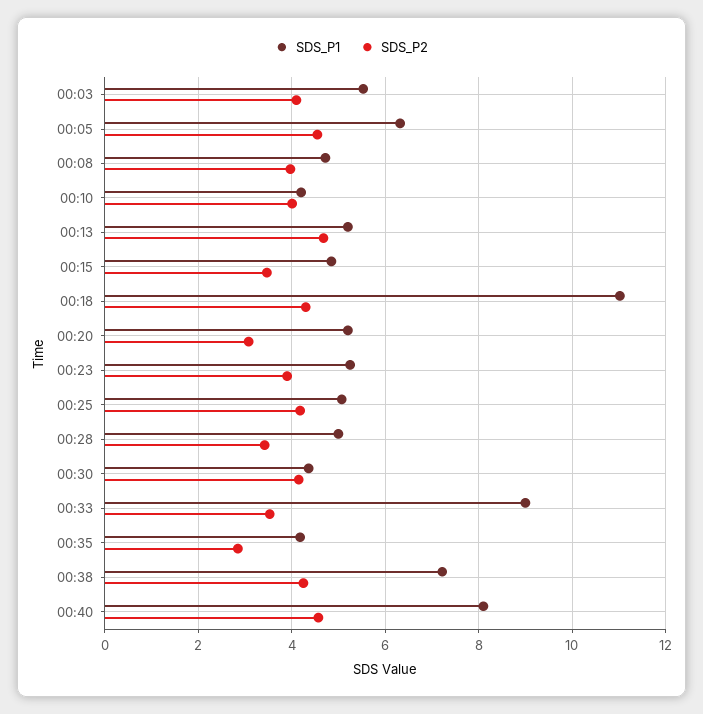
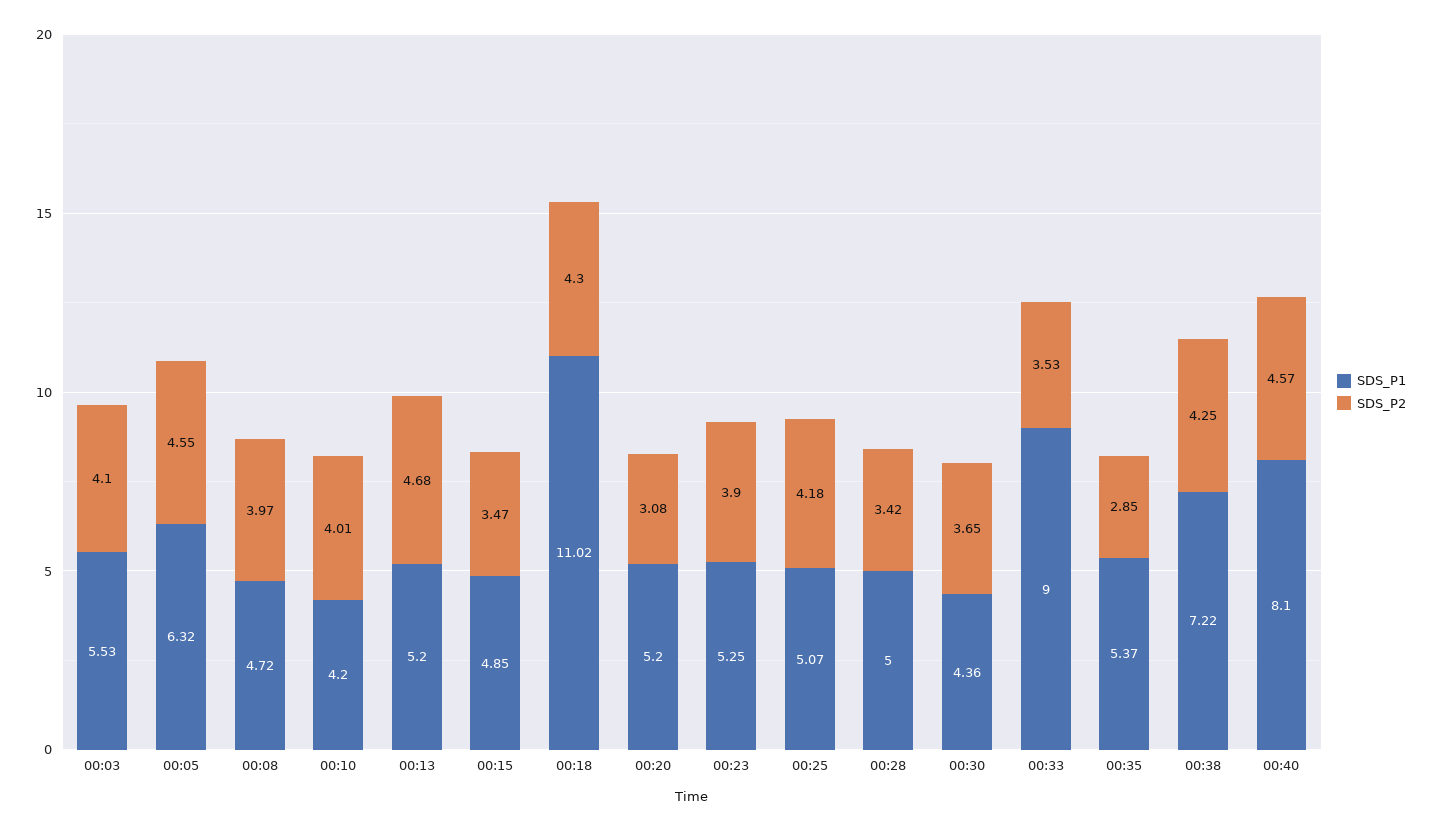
SDS_P2, 00:30: 4.2 -> 3.65
SDS_P1, 00:35: 4.2 -> 5.37

